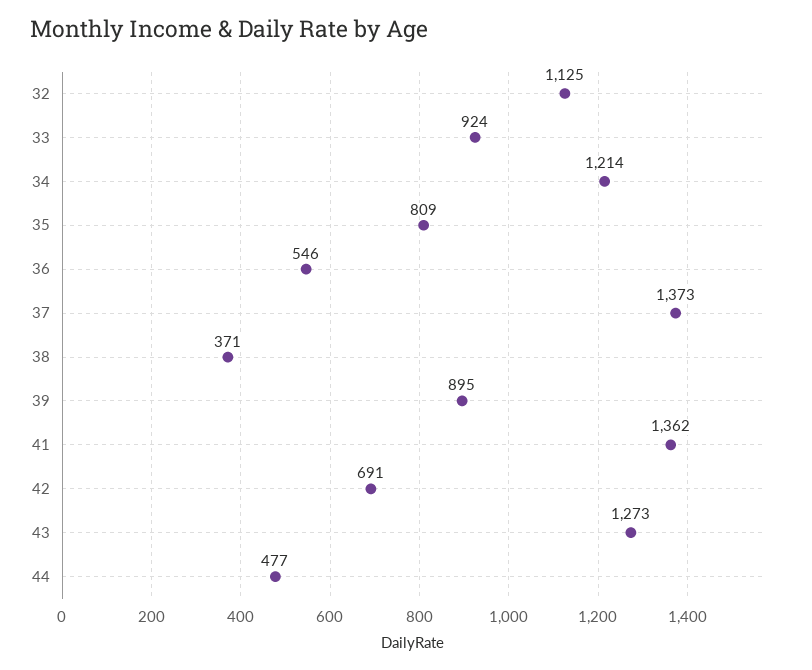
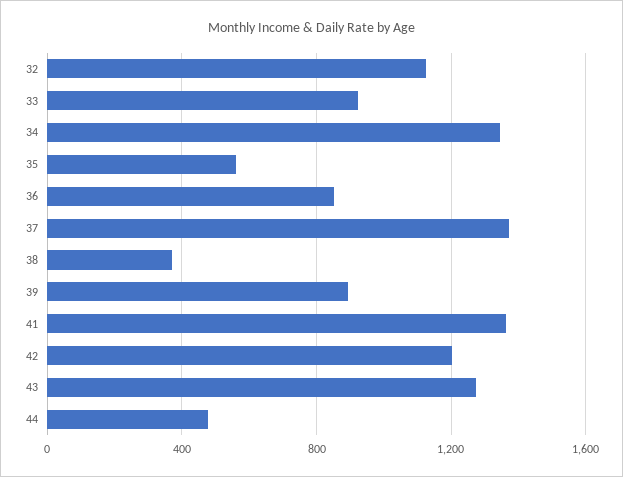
34: 1214 -> 1350
35: 809 -> 550
36: 546 -> 850
42: 691 -> 1200

